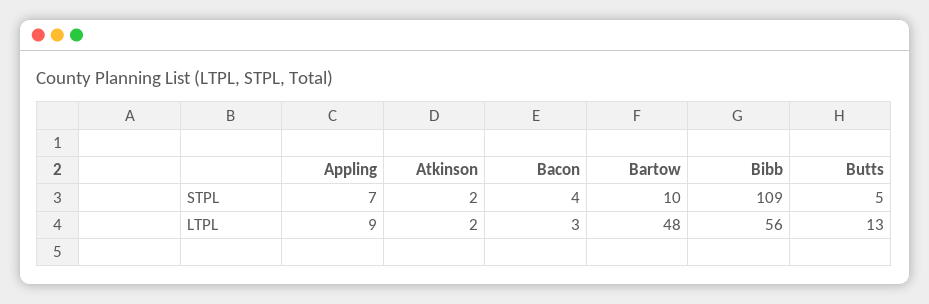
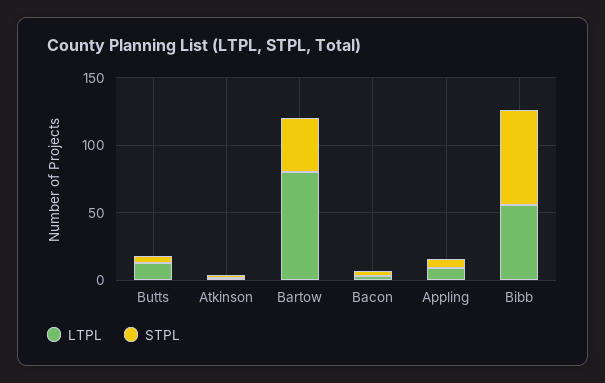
STPL, Bartow: 10 -> 40
STPL, Bibb: 109 -> 70
LTPL, Bartow: 48 -> 80

